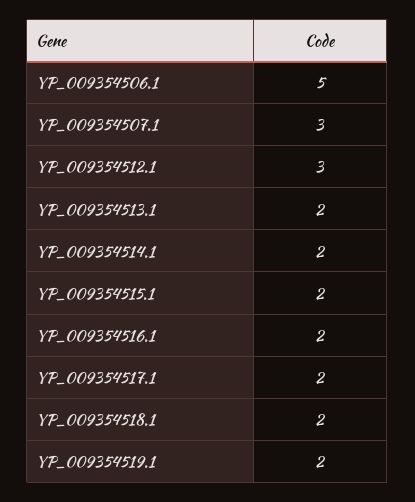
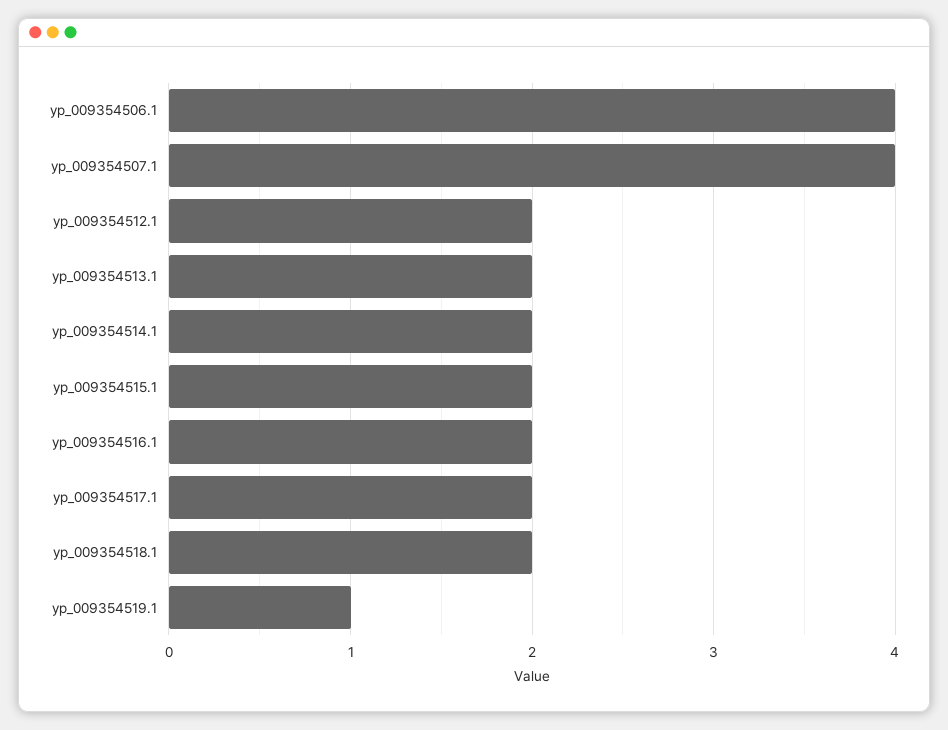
YP_009354506.1: 5 -> 4
YP_009354507.1: 3 -> 4
YP_009354512.1: 3 -> 2
YP_009354519.1: 2 -> 1

